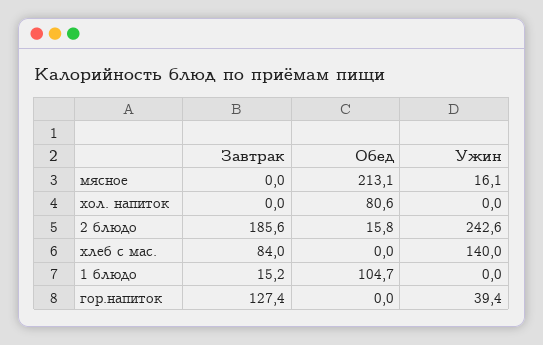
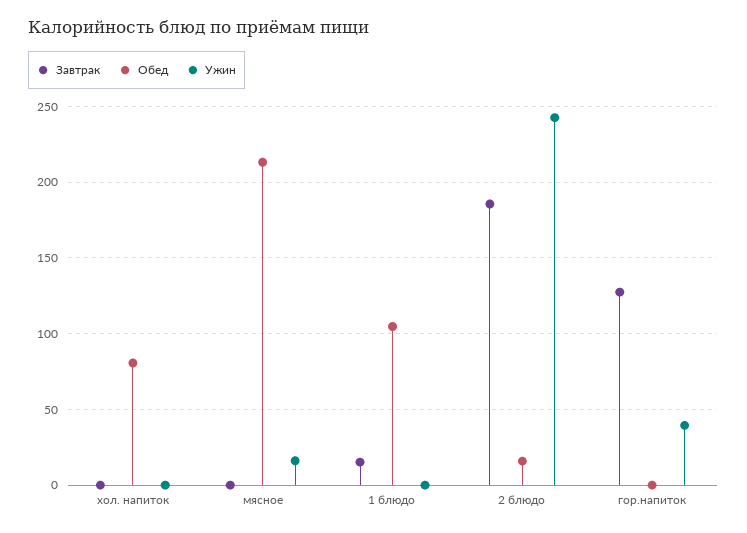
Завтрак, хлеб с мас.: 84 -> none
Обед, хлеб с мас.: 0 -> none
Ужин, хлеб с мас.: 140 -> none

